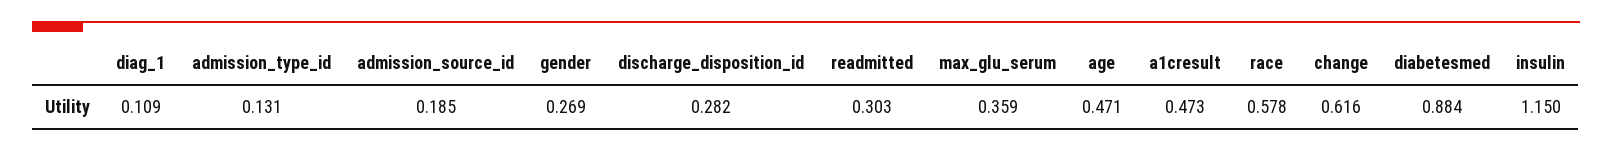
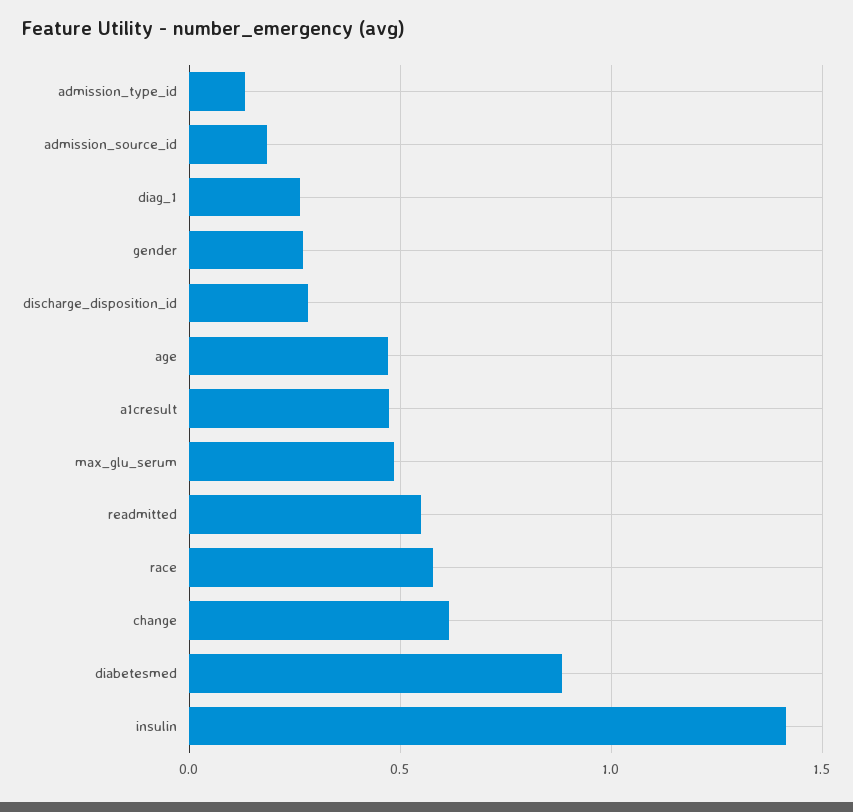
diag_1: 0.109 -> 0.25
readmitted: 0.303 -> 0.55
max_glu_serum: 0.359 -> 0.5
insulin: 1.15 -> 1.4

